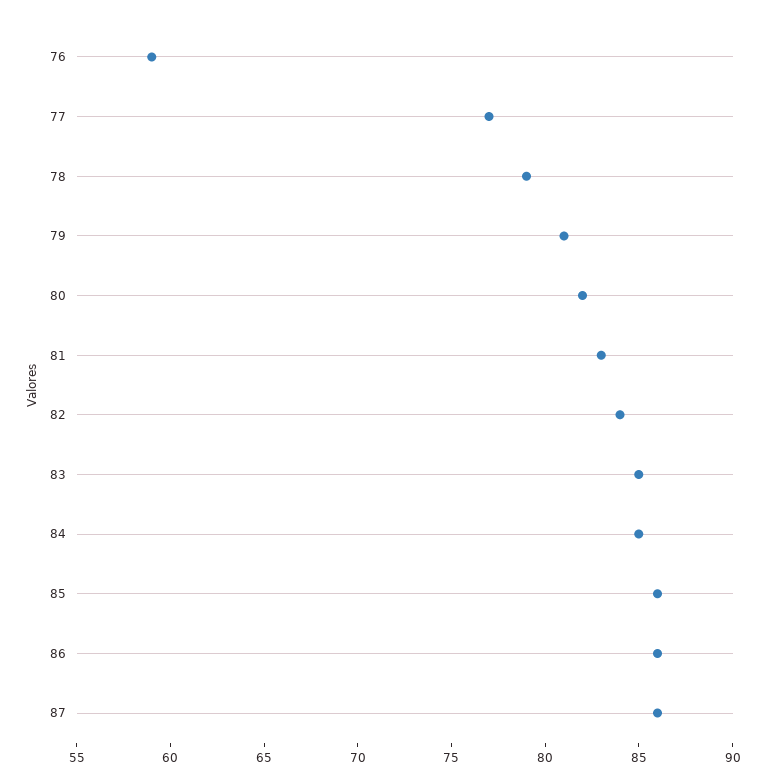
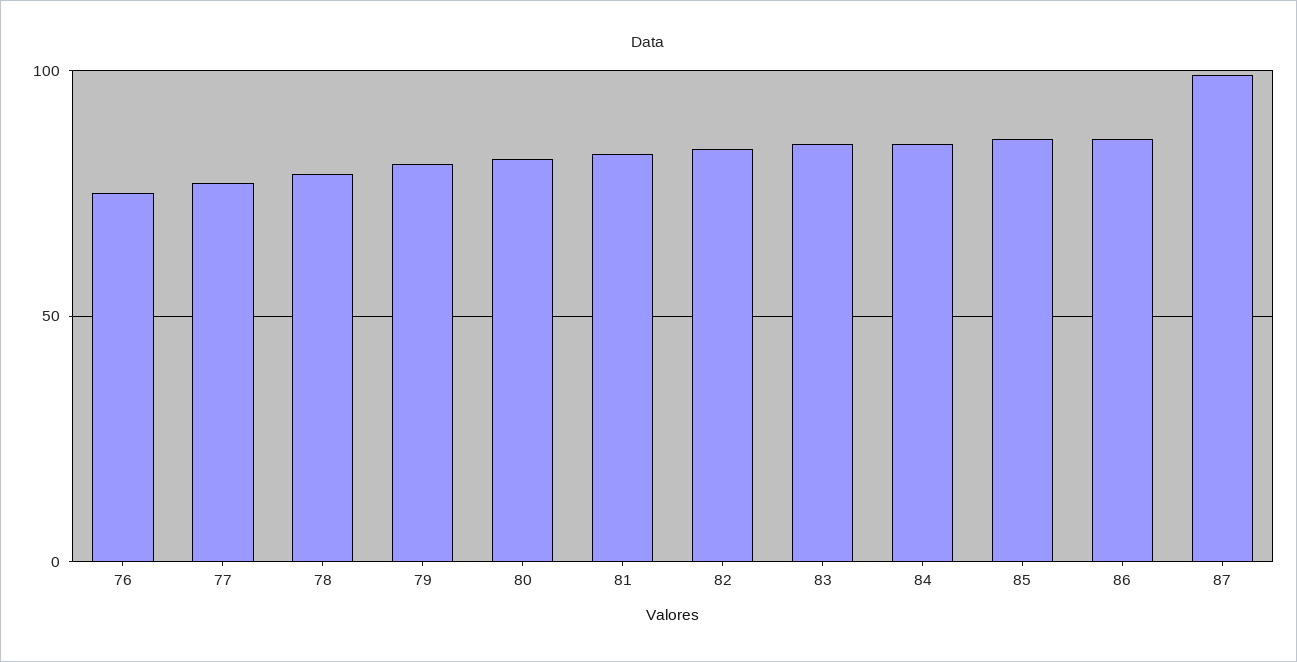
76: 59 -> 75
87: 86 -> 100

